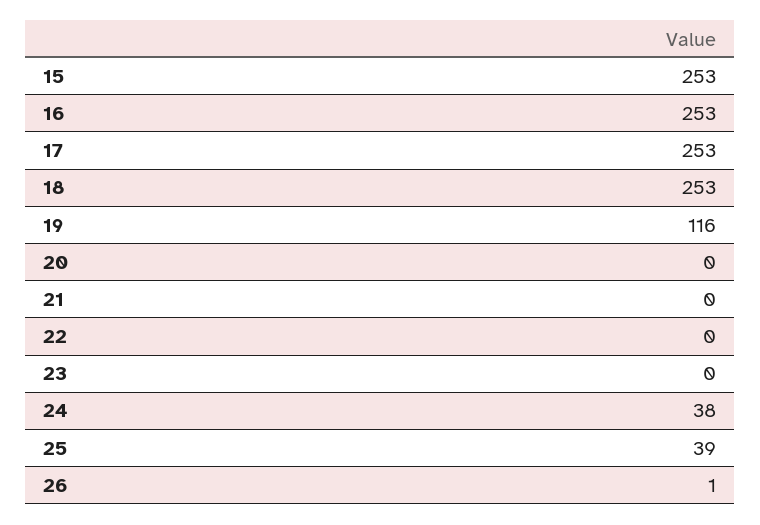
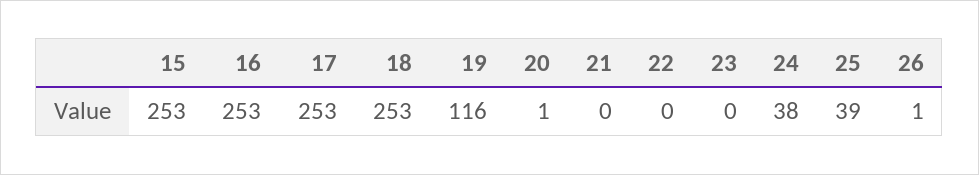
20: 0 -> 1

